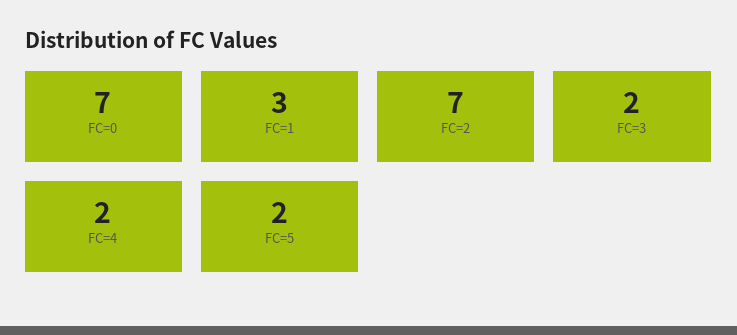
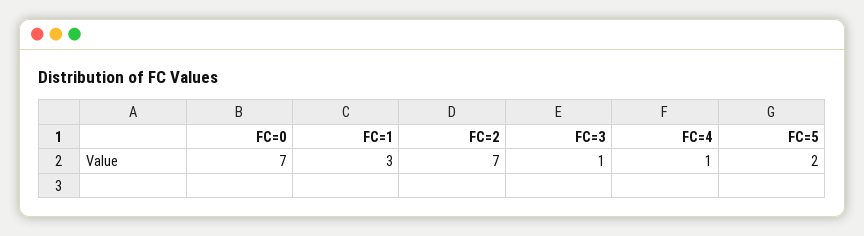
FC=3: 2 -> 1
FC=4: 2 -> 1

